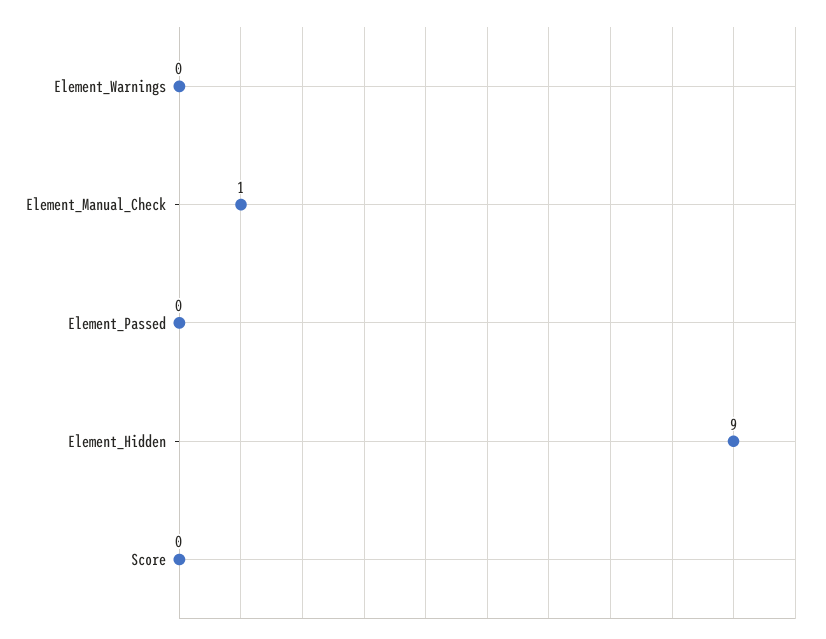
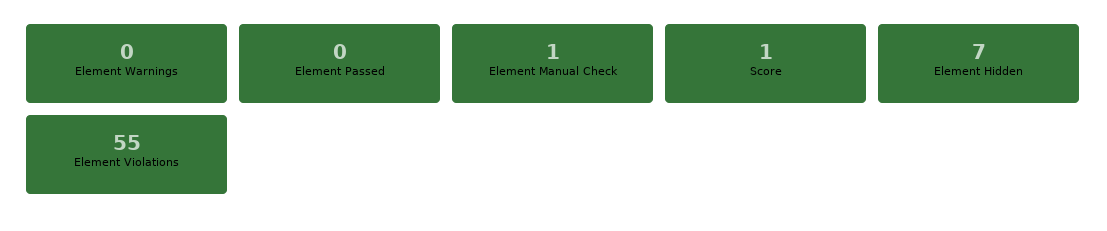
Element_Hidden: 9 -> 7
Score: 0 -> 1
Element Violations: none -> 55

